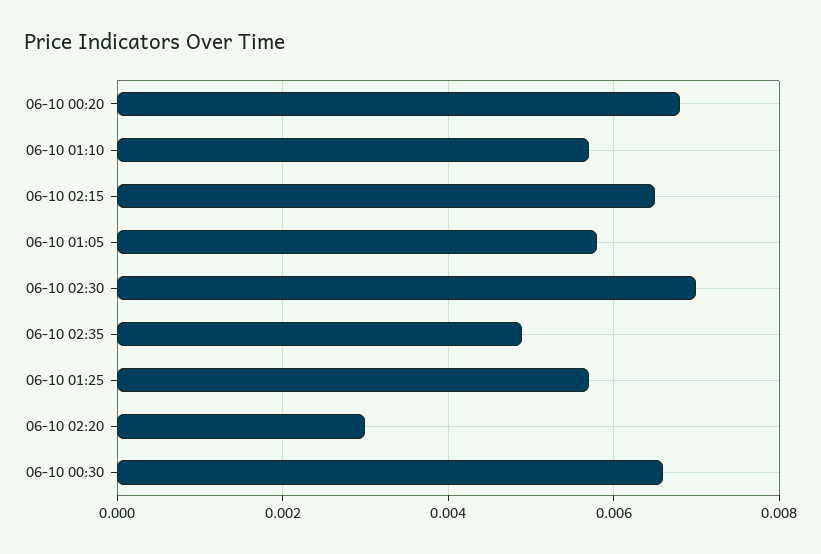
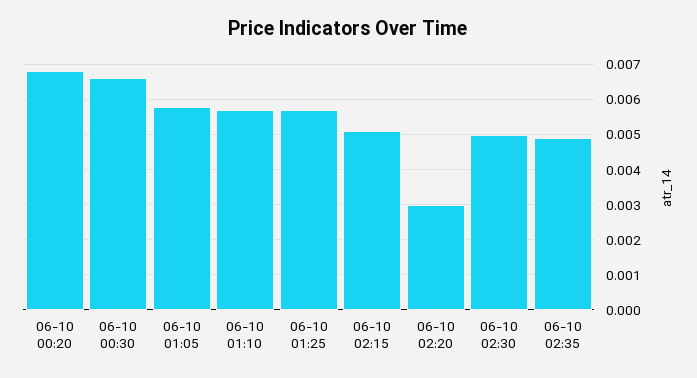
06-10 02:15: 0.0065 -> 0.005
06-10 02:30: 0.007 -> 0.005

